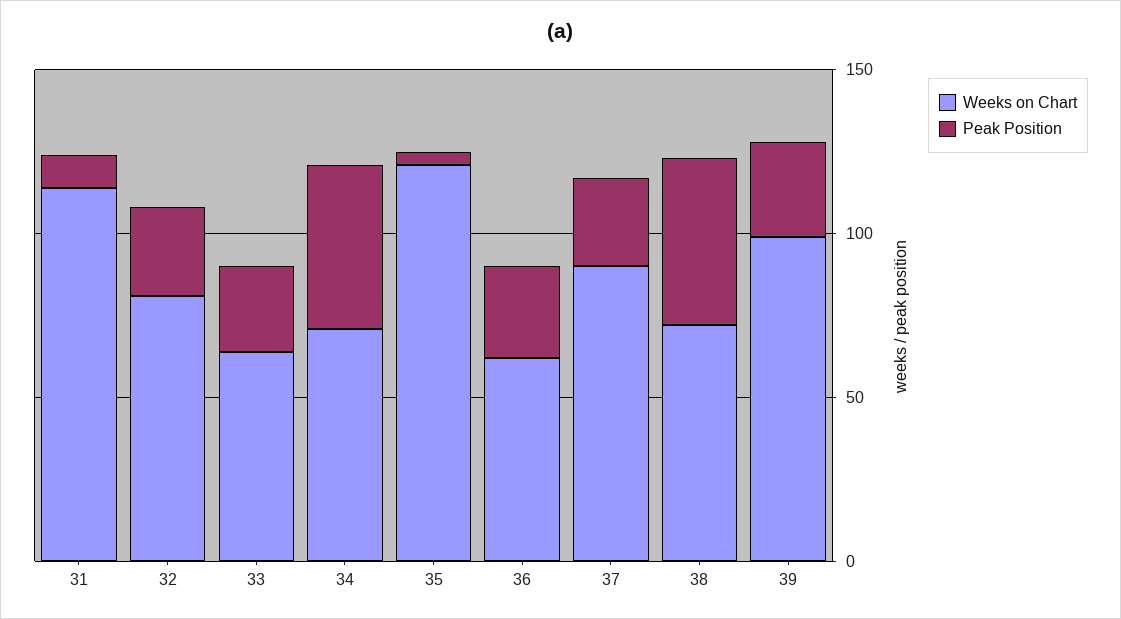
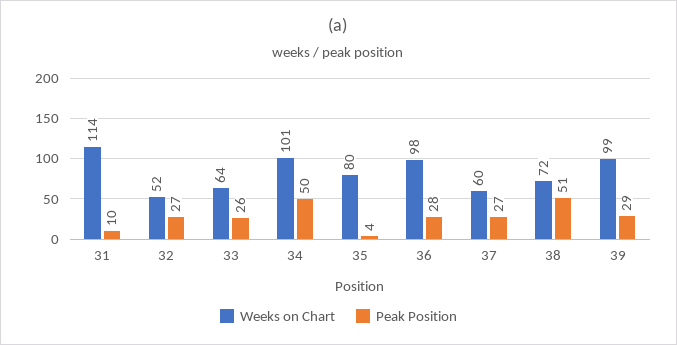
Weeks on Chart, 32: 80 -> 52
Weeks on Chart, 34: 70 -> 101
Weeks on Chart, 35: 120 -> 80
Weeks on Chart, 36: 60 -> 98
Weeks on Chart, 37: 90 -> 60

